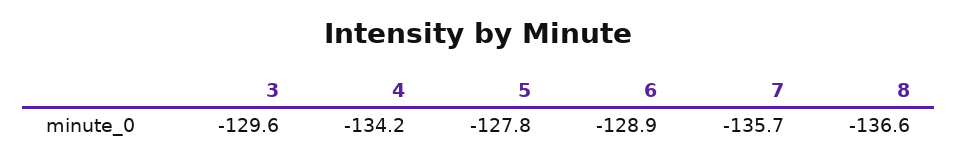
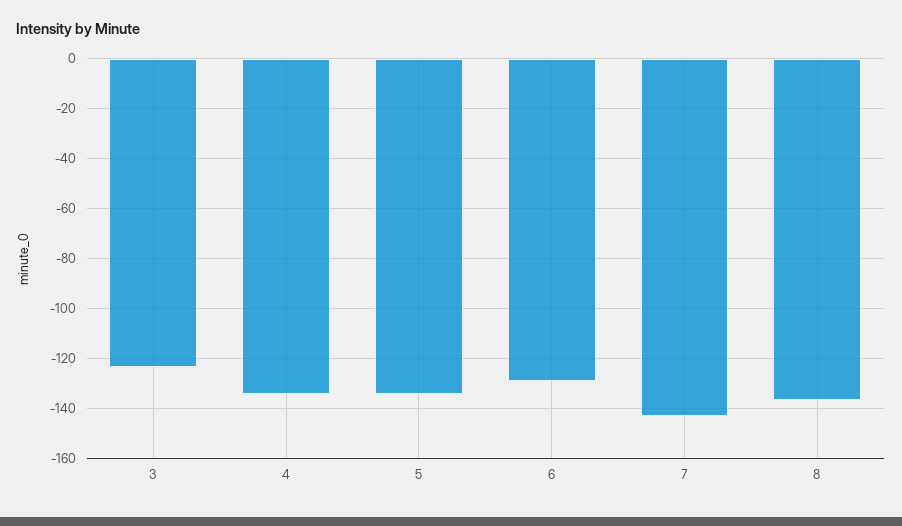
3: -129.6 -> -122.5
5: -127.8 -> -135
7: -135.7 -> -142.5

